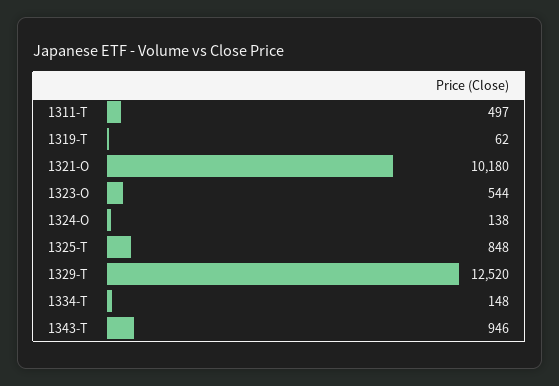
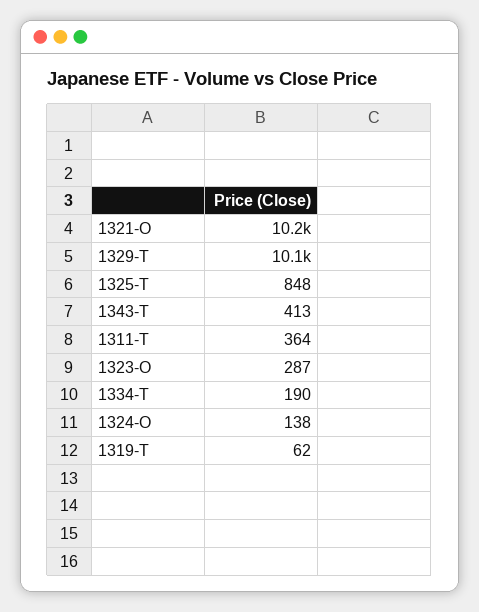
1311-T: 497 -> 364
1323-O: 544 -> 287
1329-T: 12520 -> 10100
1334-T: 148 -> 190
1343-T: 946 -> 413

